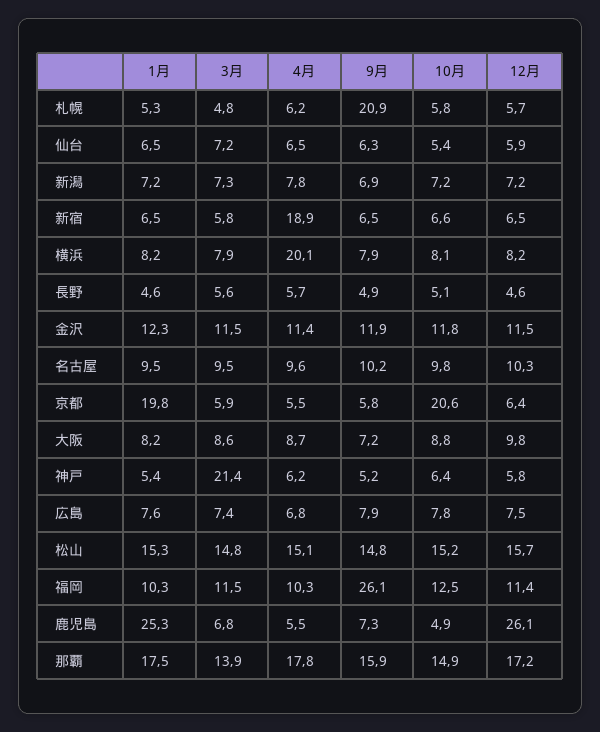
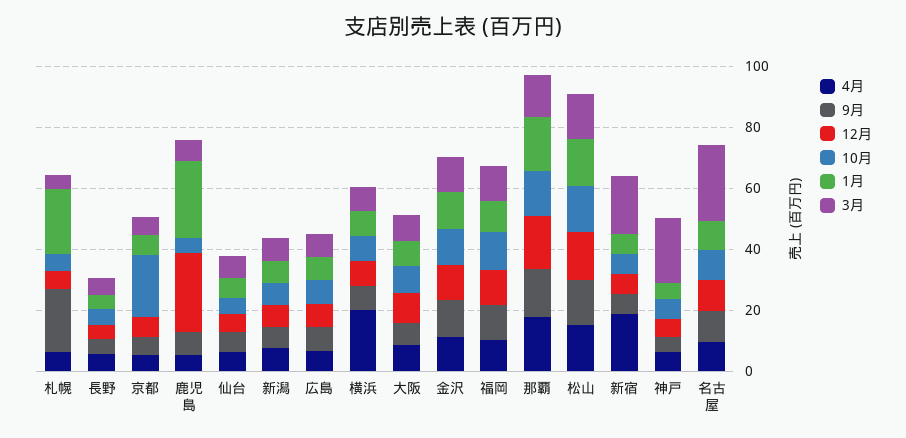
1月, 札幌: 5.3 -> 20
3月, 新宿: 5.8 -> 20
3月, 名古屋: 9.5 -> 25
1月, 京都: 19.8 -> 5
9月, 福岡: 26.1 -> 10

